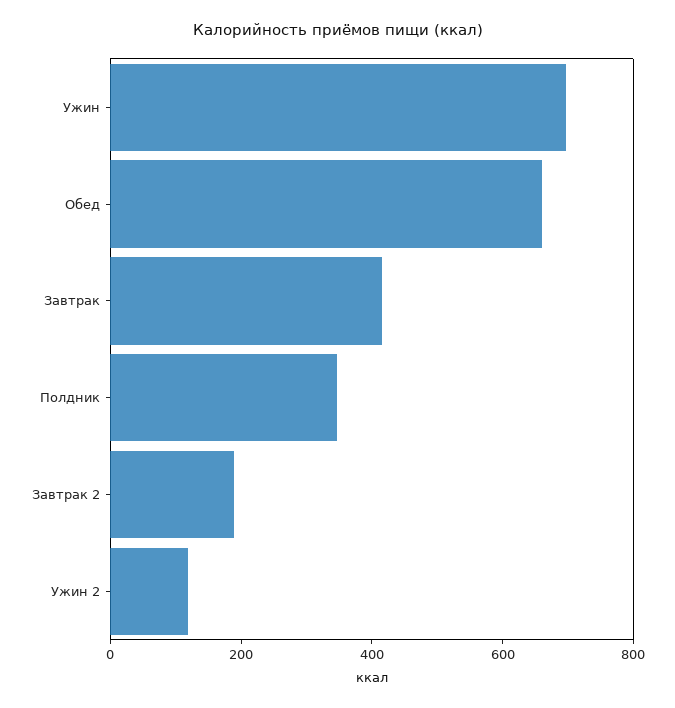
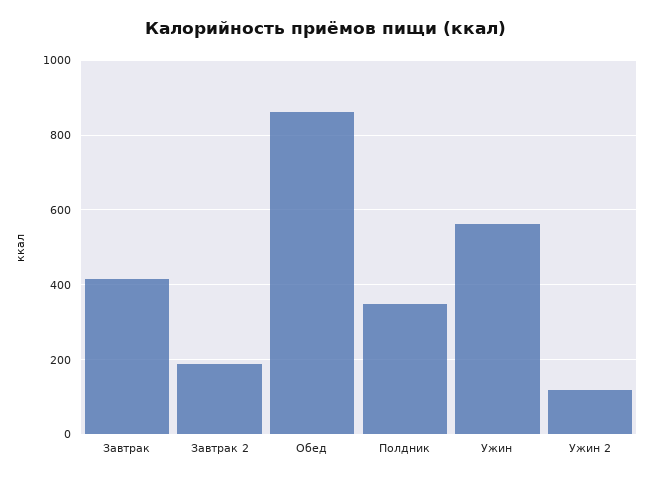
Ужин: 700 -> 560
Обед: 650 -> 860

